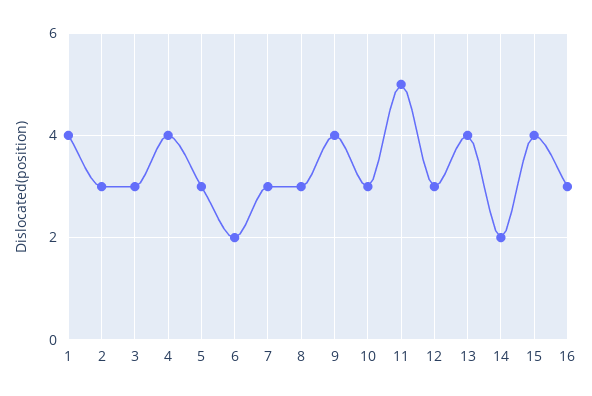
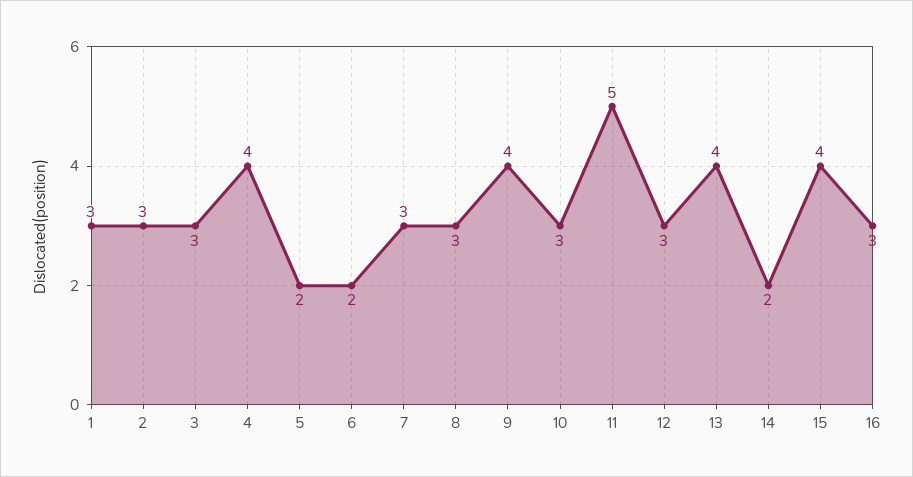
1: 4 -> 3
5: 3 -> 2

